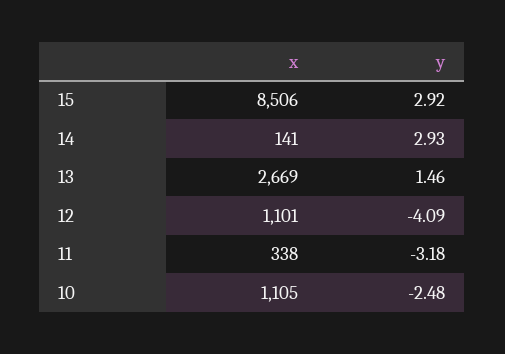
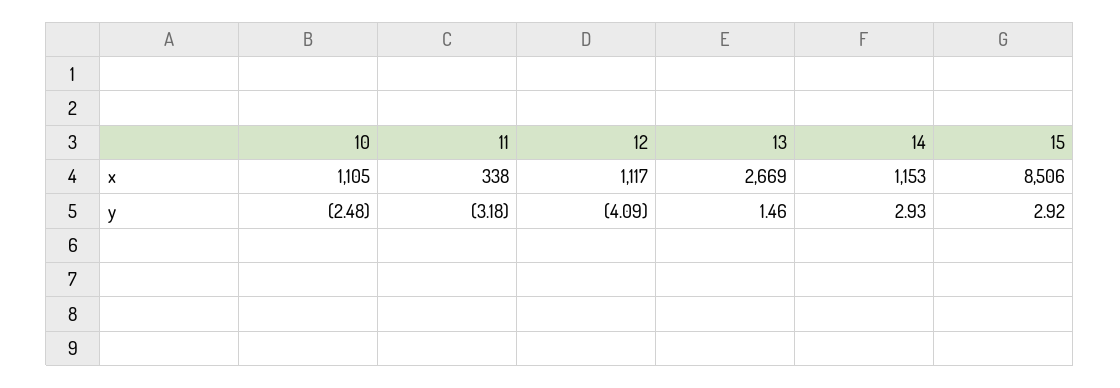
x, 14: 141 -> 1153
x, 12: 1101 -> 1117

